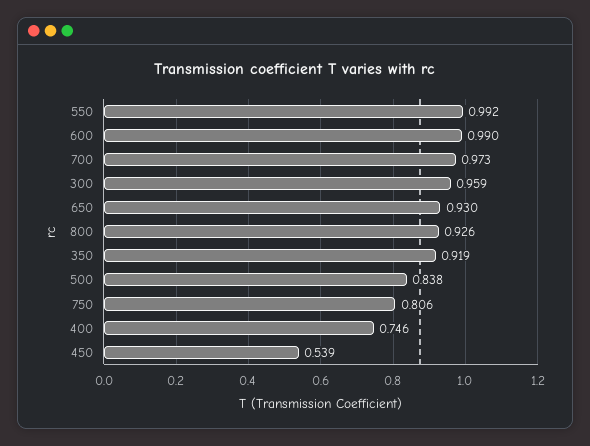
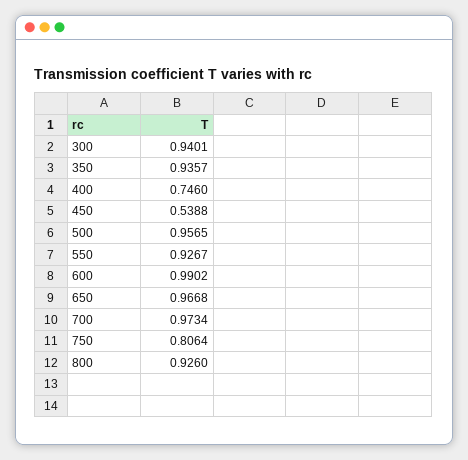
550: 0.992 -> 0.9267
300: 0.959 -> 0.9401
650: 0.93 -> 0.9668
350: 0.919 -> 0.9357
500: 0.838 -> 0.9565

